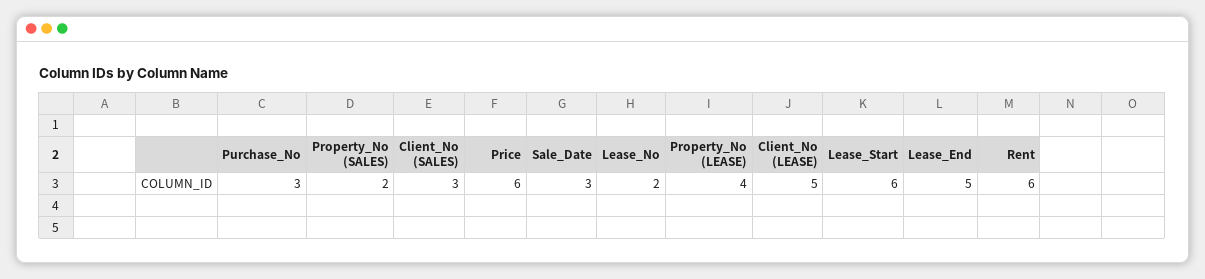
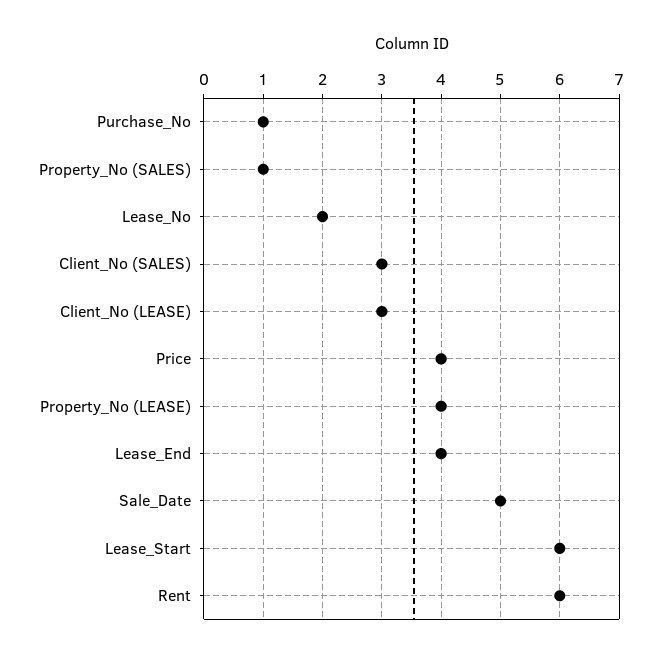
Purchase_No: 3 -> 1
Property_No (SALES): 2 -> 1
Price: 6 -> 4
Sale_Date: 3 -> 5
Client_No (LEASE): 5 -> 3
Lease_End: 5 -> 4

